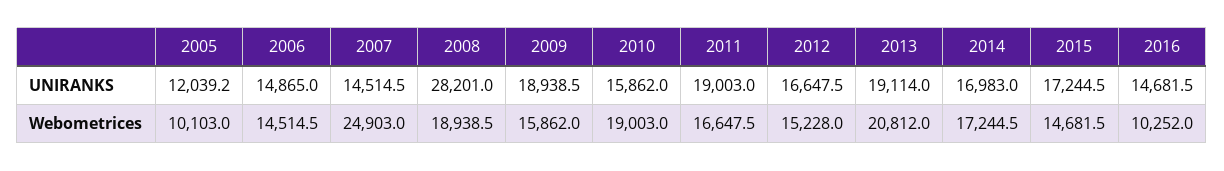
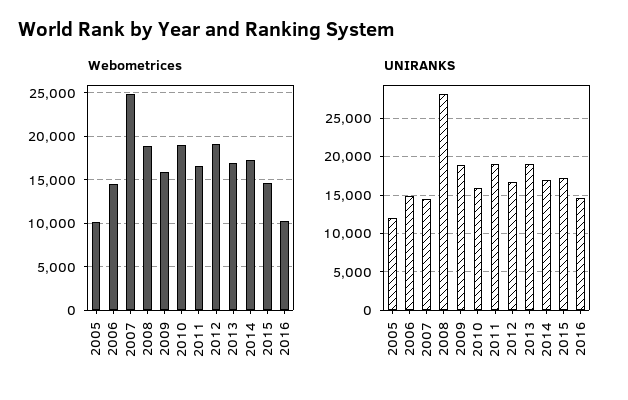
Webometrices, 2012: 15228 -> 19000
Webometrices, 2013: 20812 -> 17000

